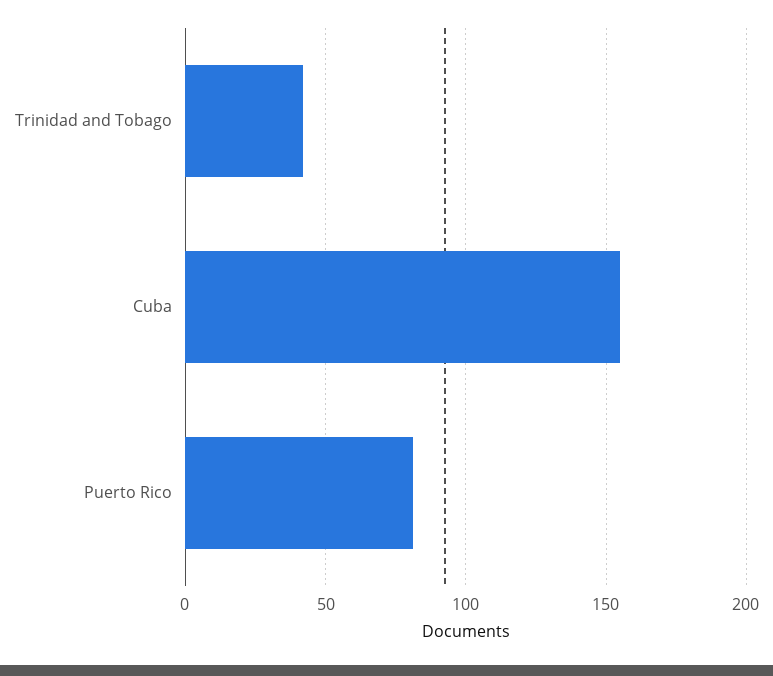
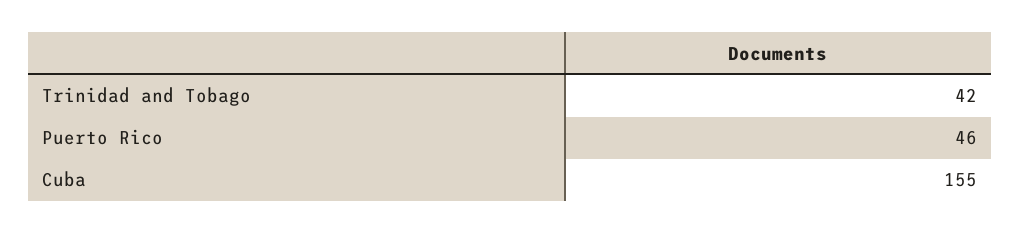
Puerto Rico: 80 -> 46

